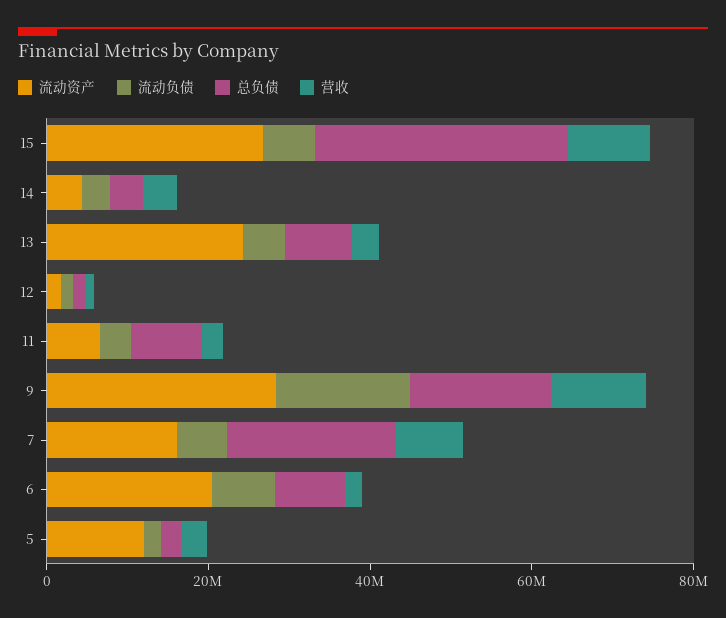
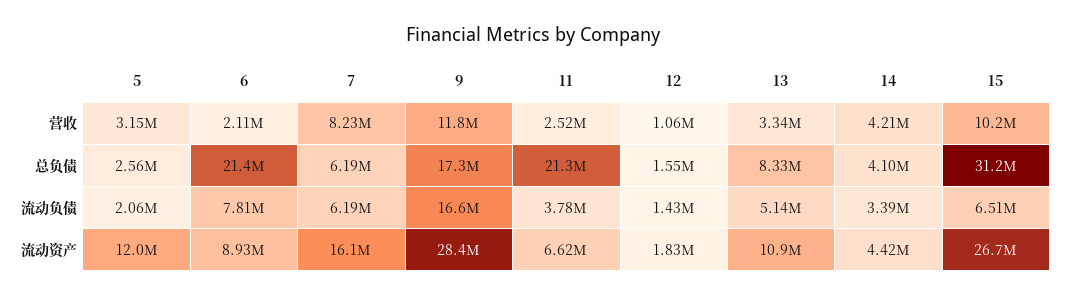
流动资产, 13: 25000000 -> 10900000
总负债, 11: 10000000 -> 21300000
总负债, 7: 20000000 -> 6190000
流动资产, 6: 20000000 -> 8930000
总负债, 6: 10000000 -> 21400000

